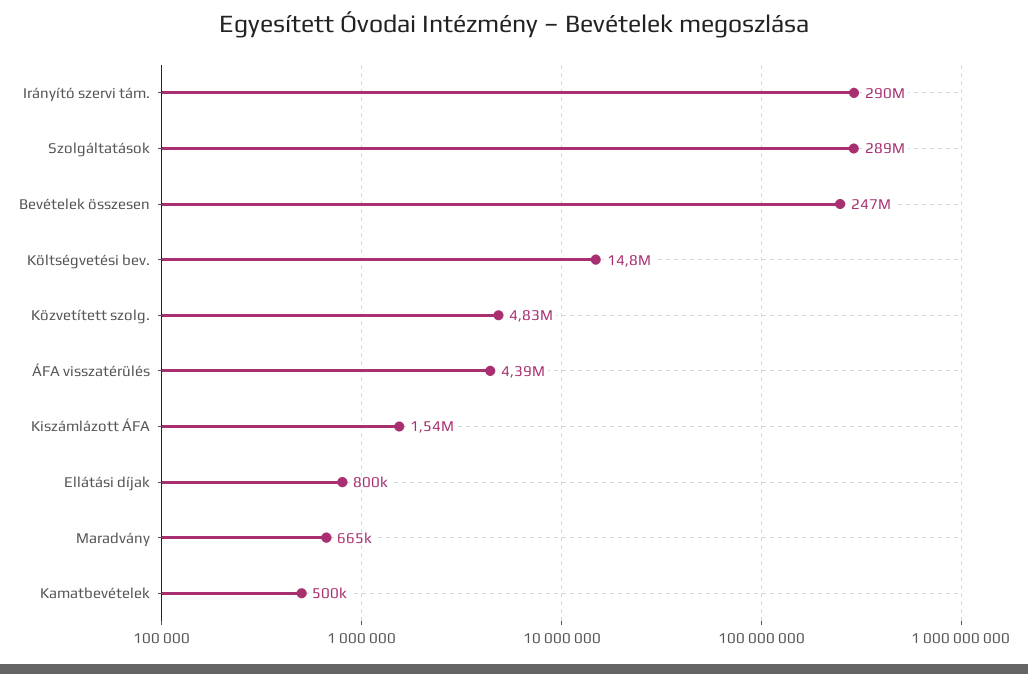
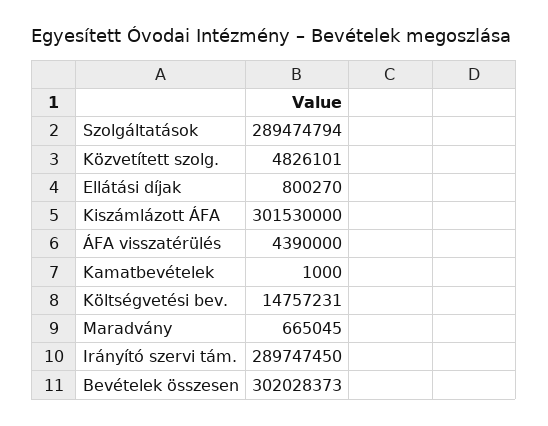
Bevételek összesen: 247000000 -> 302028373
Kiszámlázott ÁFA: 1540000 -> 301530000
Kamatbevételek: 500000 -> 1000

